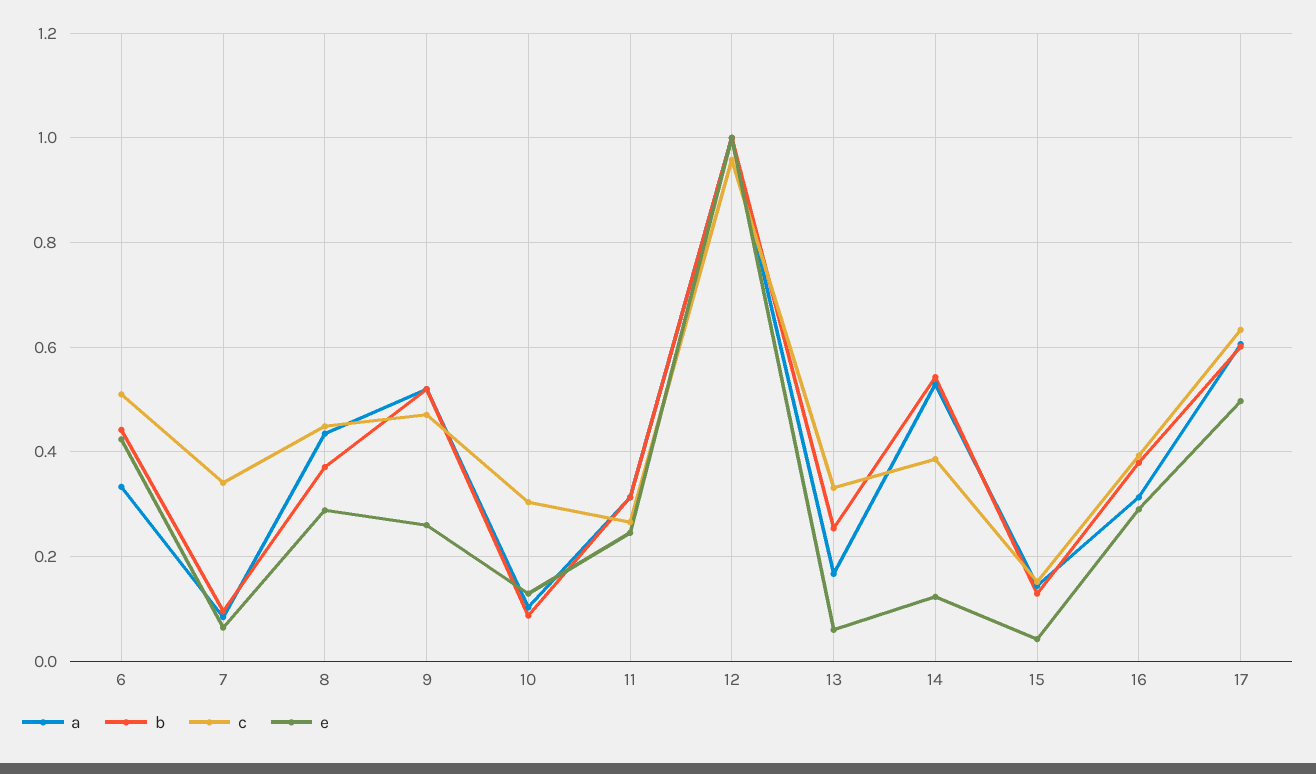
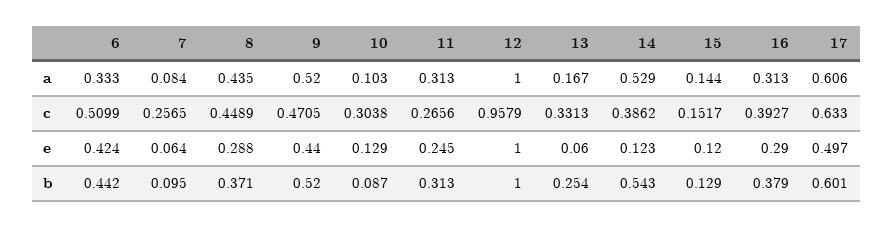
c, 7: 0.34 -> 0.2565
e, 9: 0.26 -> 0.44
e, 15: 0.04 -> 0.12

